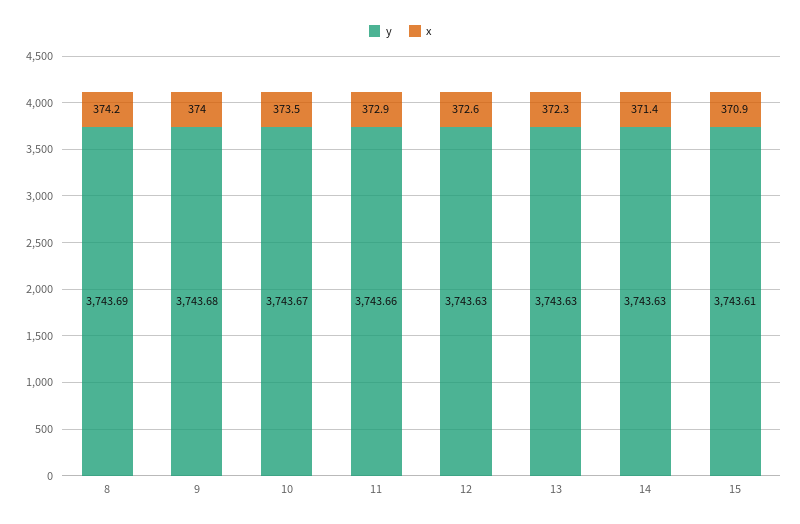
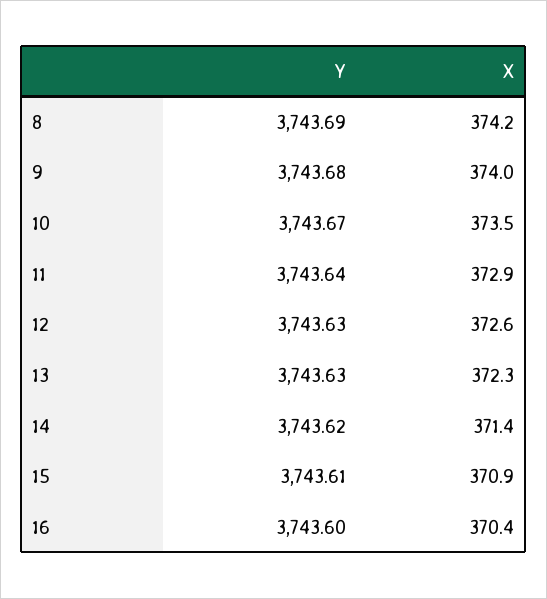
y, 11: 3743.66 -> 3743.64
y, 14: 3743.63 -> 3743.62
y, 16: none -> 3743.6
x, 16: none -> 370.4

